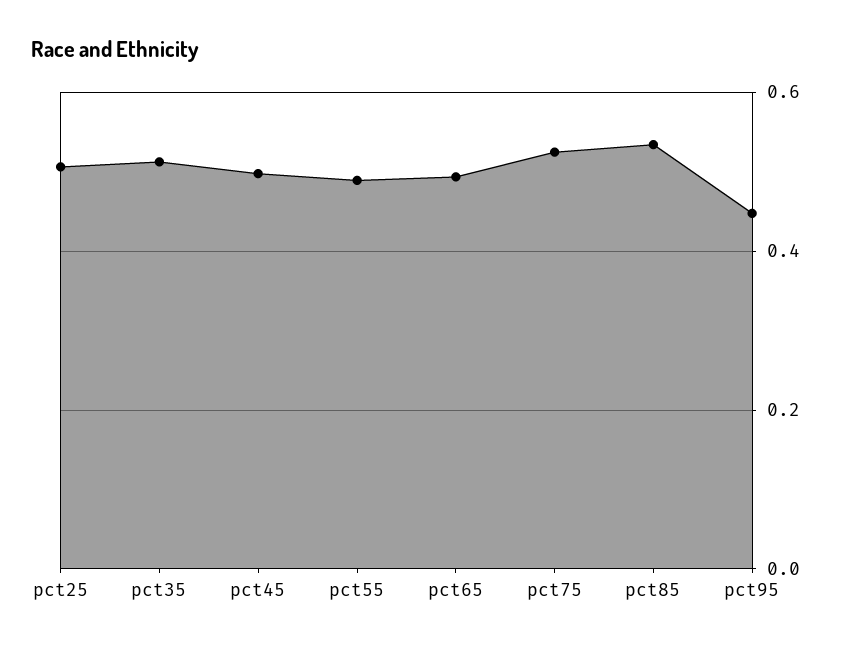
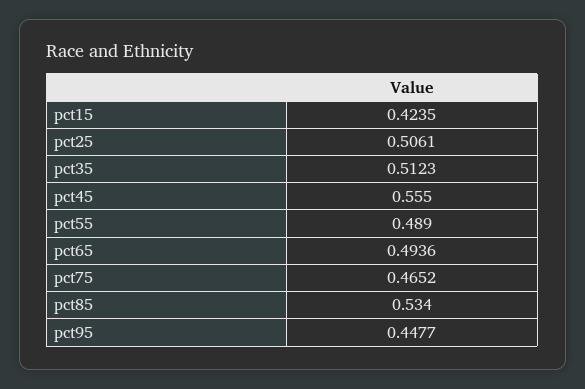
pct45: 0.5 -> 0.555
pct75: 0.52 -> 0.4652
pct15: none -> 0.4235

